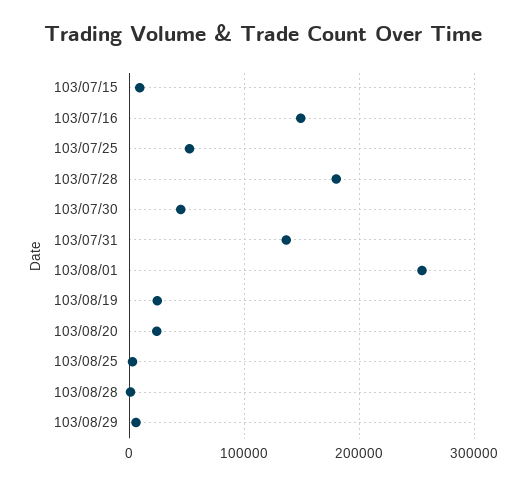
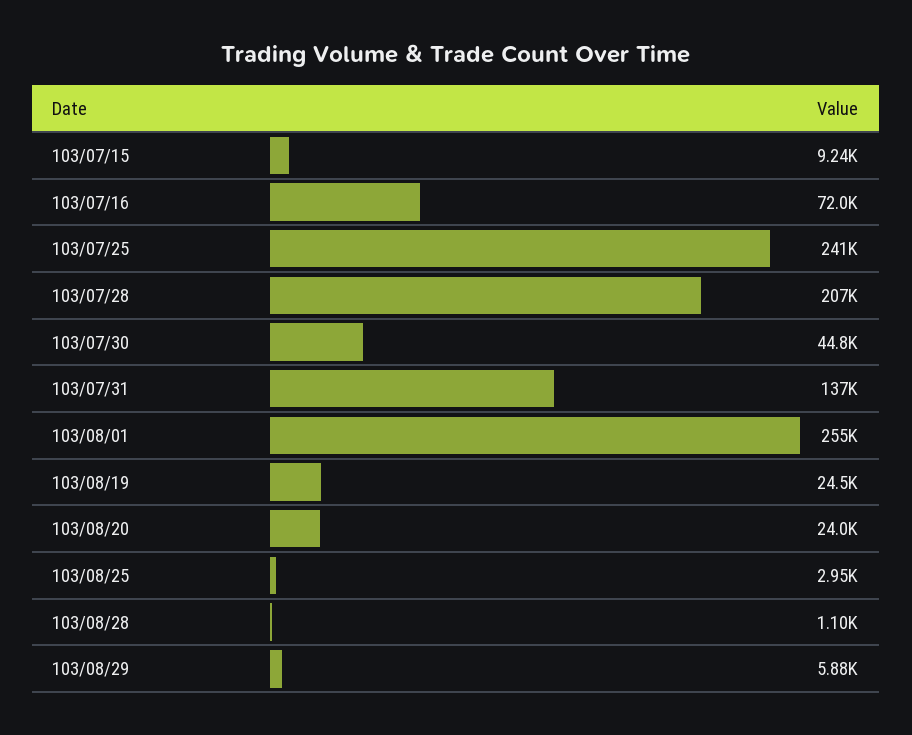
103/07/16: 150000 -> 72000
103/07/25: 50000 -> 241000
103/07/28: 180000 -> 207000

